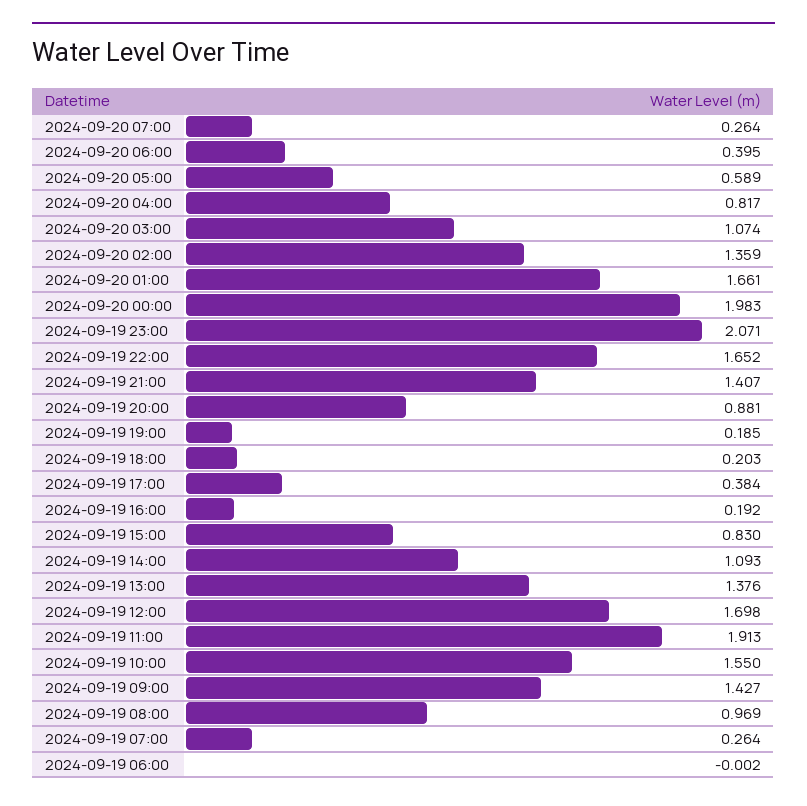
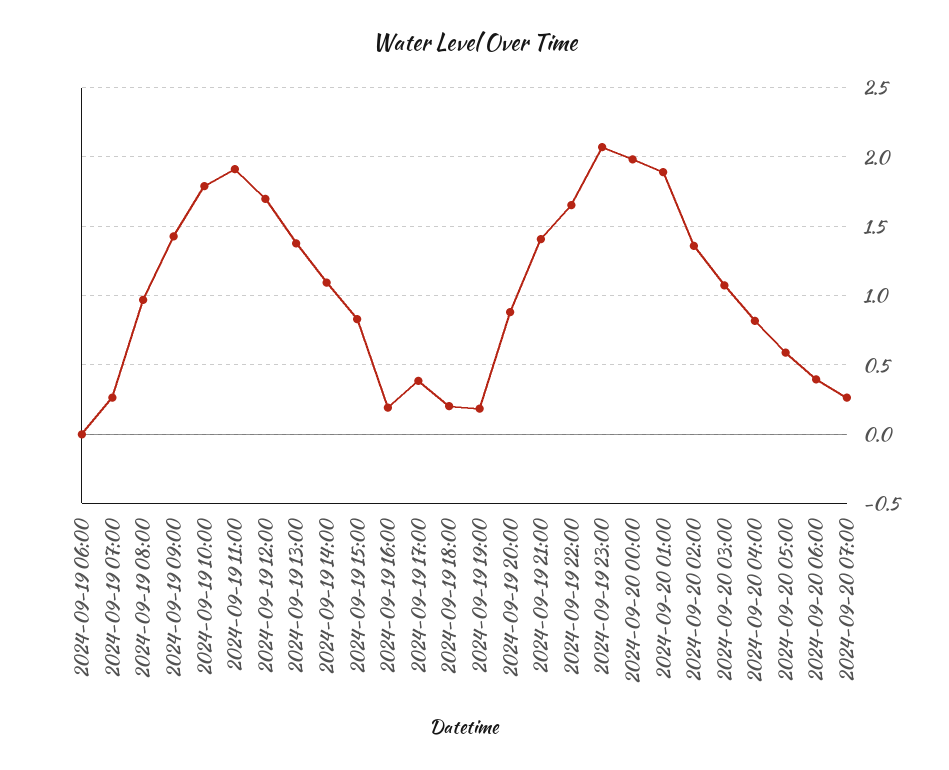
2024-09-20 01:00: 1.661 -> 1.9
2024-09-19 10:00: 1.55 -> 1.8

